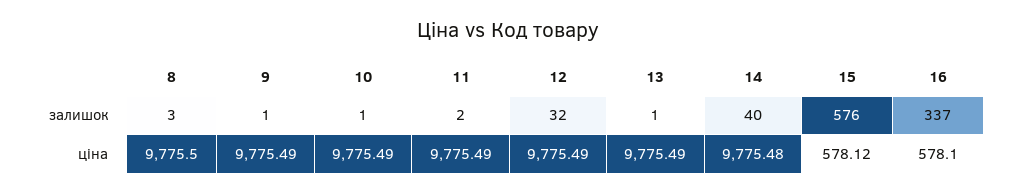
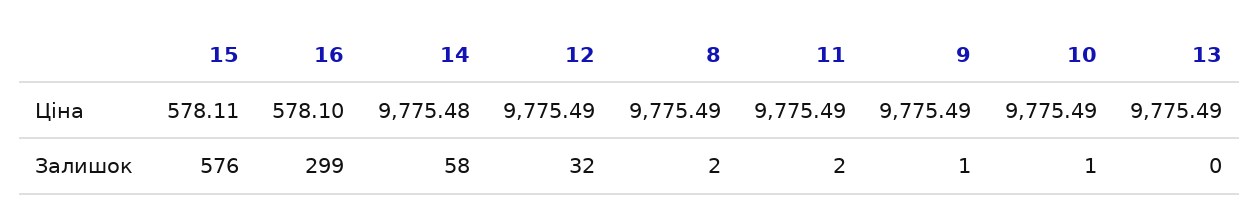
8, залишок: 3 -> 2
13, залишок: 1 -> 0
14, залишок: 40 -> 58
16, залишок: 337 -> 299
8, ціна: 9775.5 -> 9775.49
15, ціна: 578.12 -> 578.11

